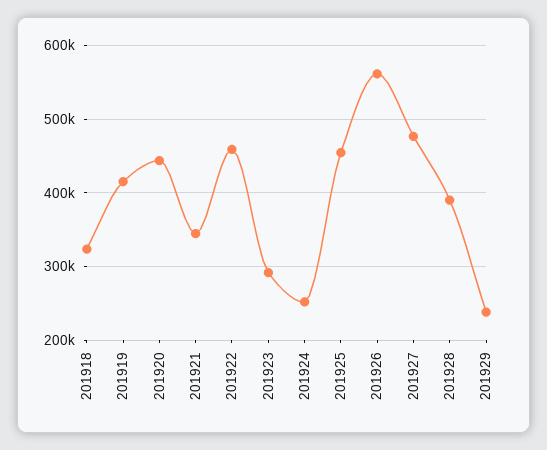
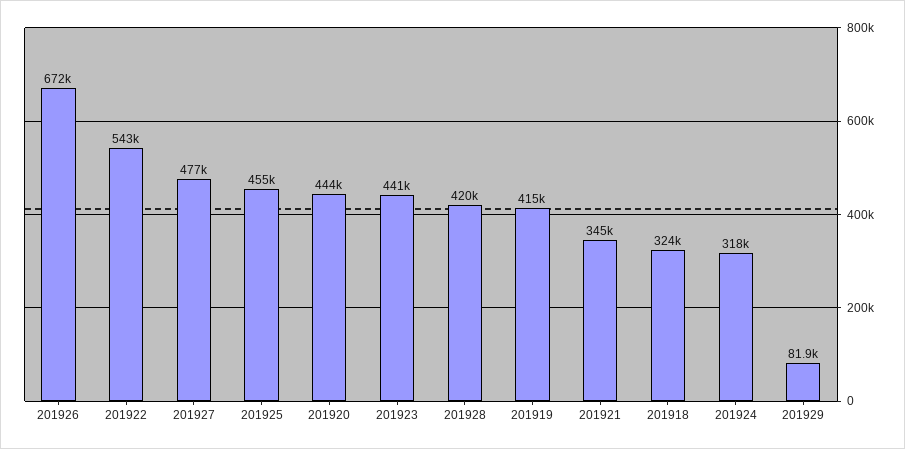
201922: 460000 -> 543000
201923: 290000 -> 441000
201924: 250000 -> 318000
201926: 560000 -> 672000
201928: 390000 -> 420000
201929: 240000 -> 81900

